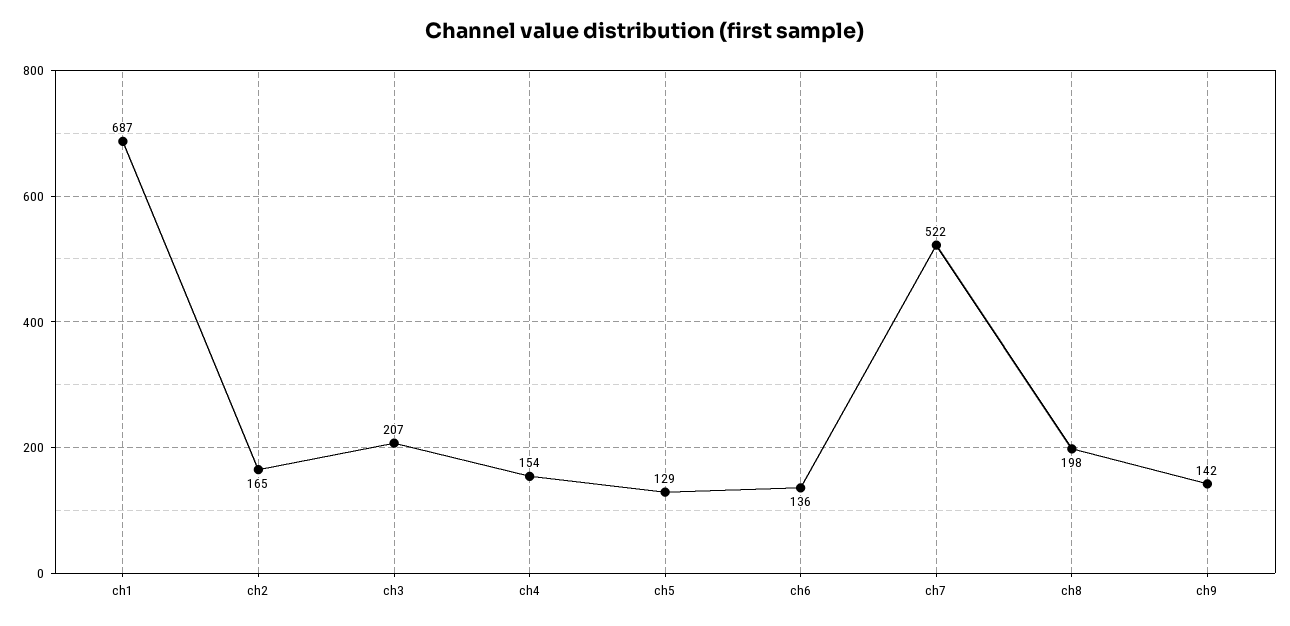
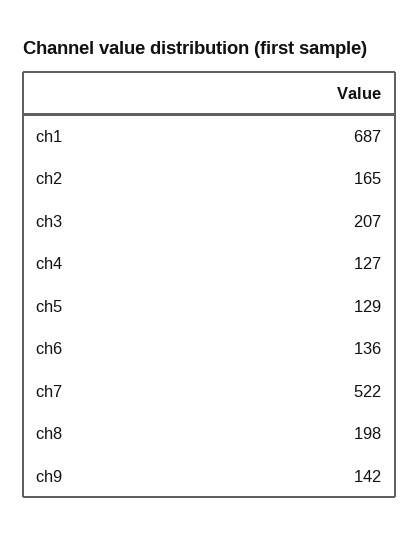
ch4: 154 -> 127

